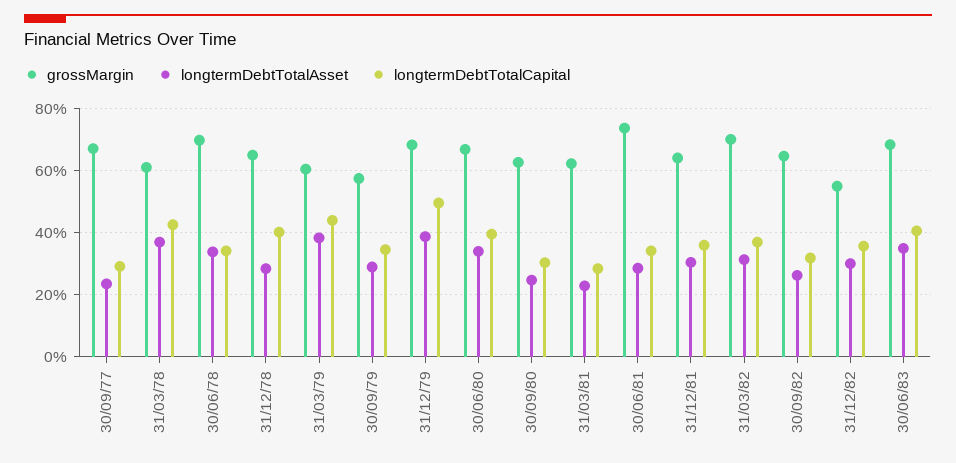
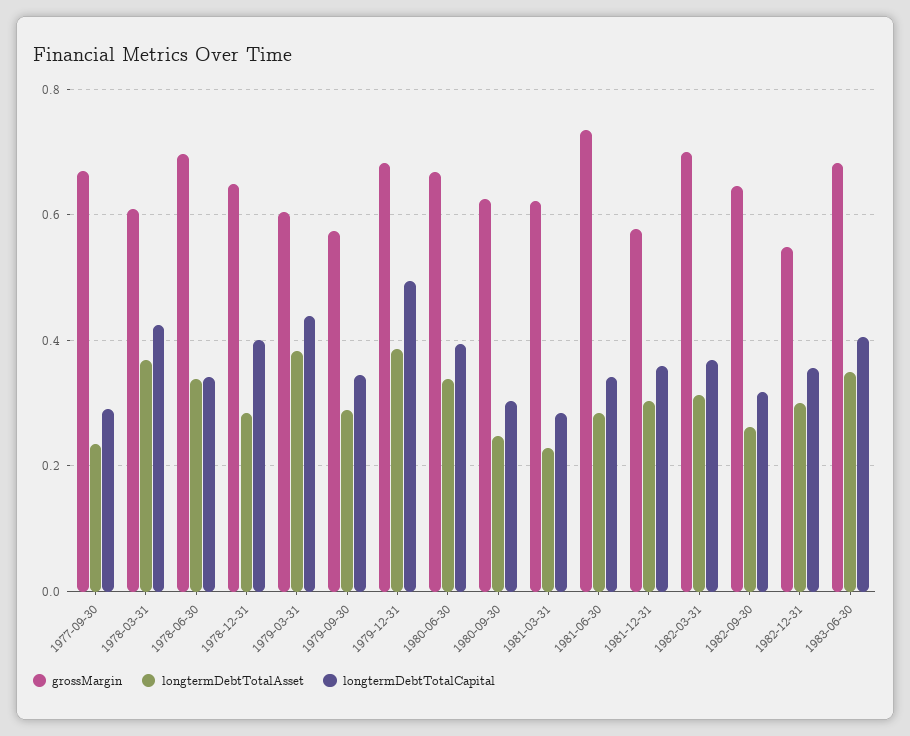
grossMargin, 31/12/81: 0.64 -> 0.58

